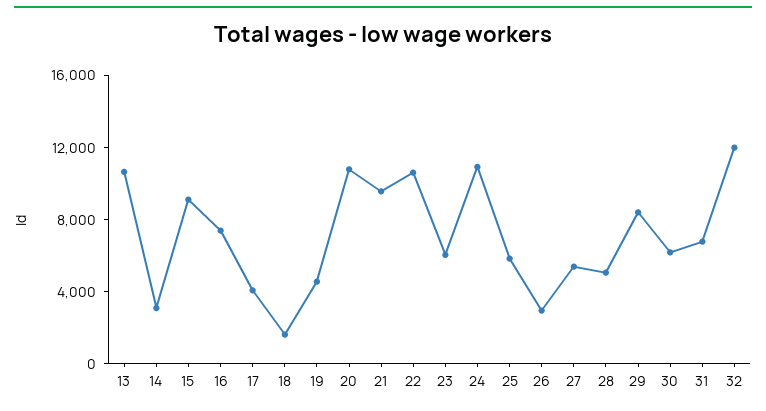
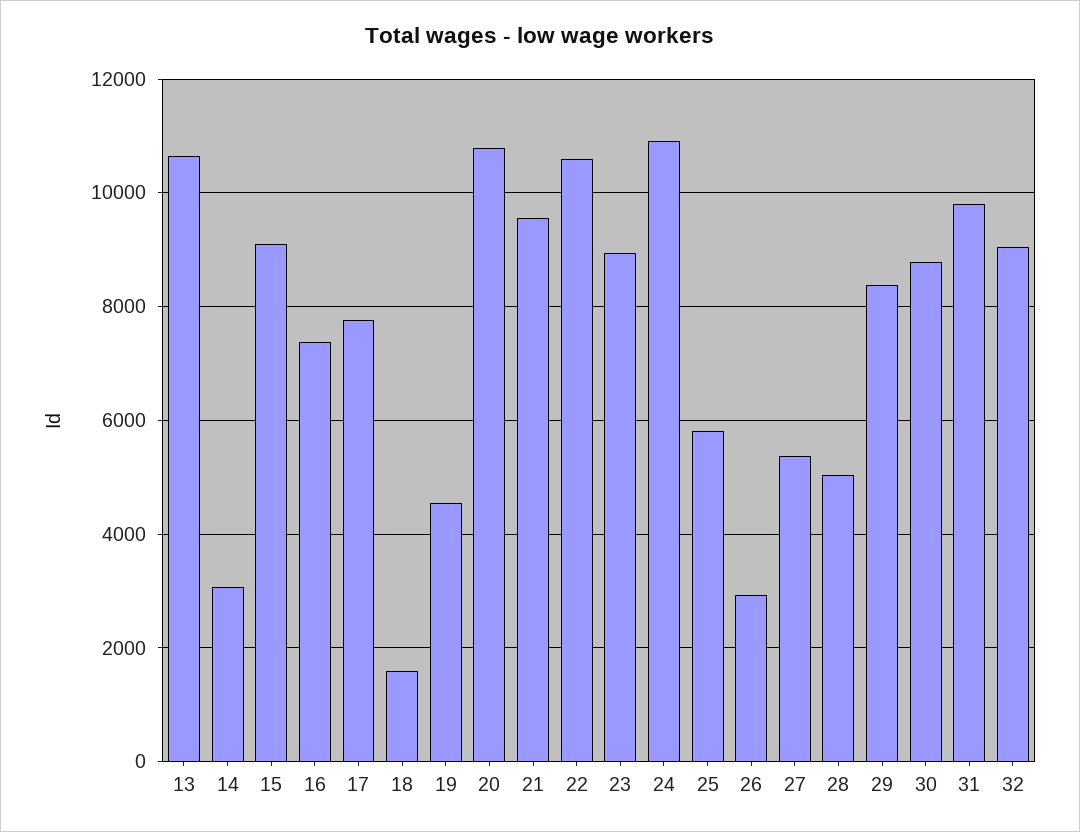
17: 4000 -> 7800
23: 6000 -> 9000
30: 6000 -> 8800
31: 7000 -> 9800
32: 12000 -> 9000

